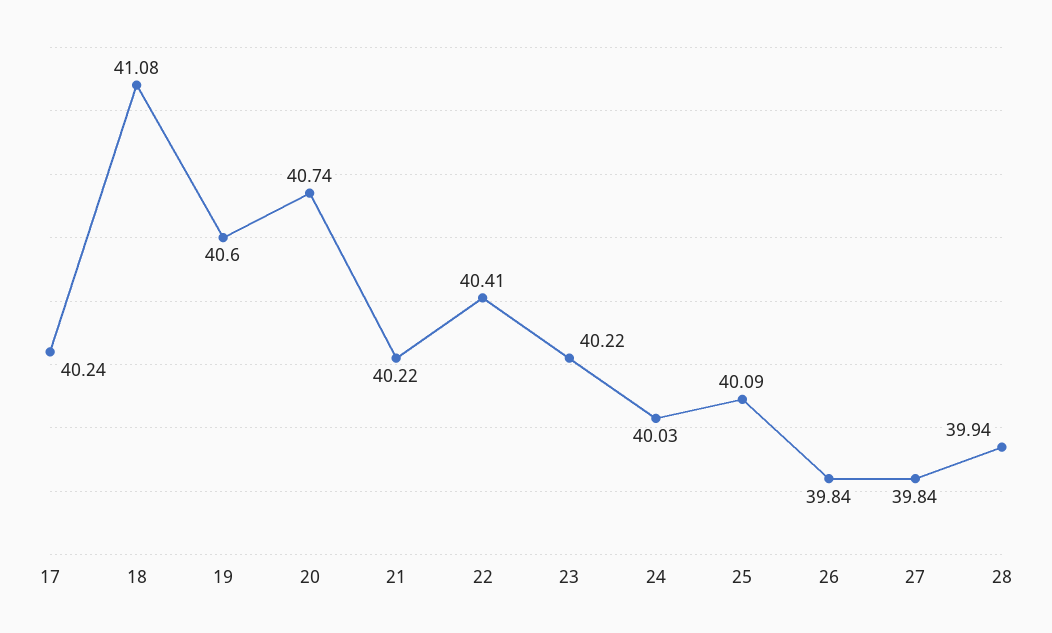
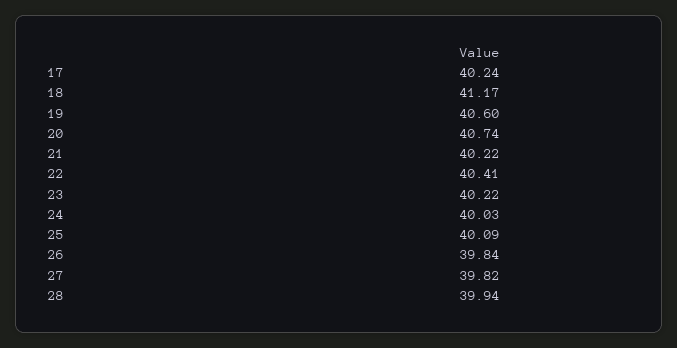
18: 41.08 -> 41.17
27: 39.84 -> 39.82

